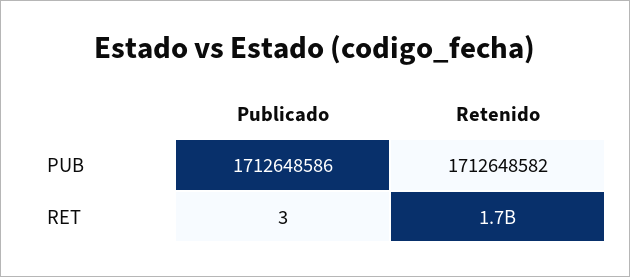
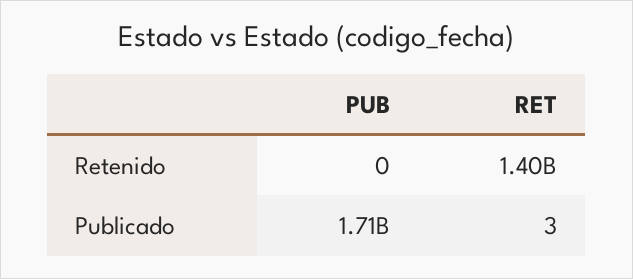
Retenido, PUB: 1712648582 -> 0
Retenido, RET: 1700000000 -> 1400000000

